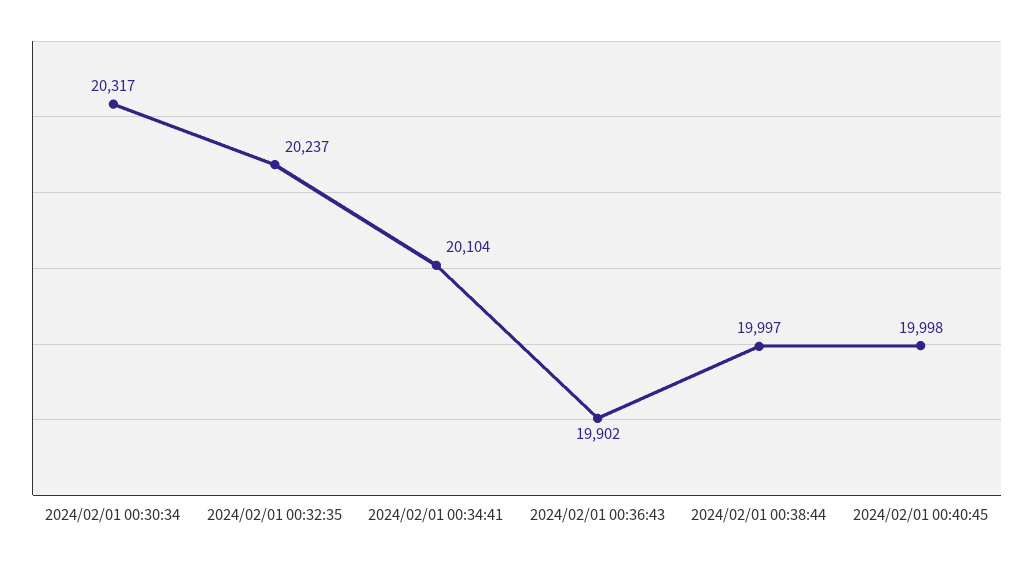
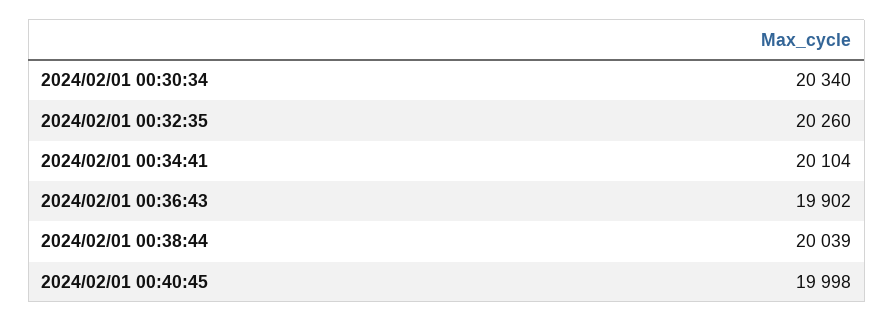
2024/02/01 00:30:34: 20317 -> 20340
2024/02/01 00:32:35: 20237 -> 20260
2024/02/01 00:38:44: 19997 -> 20039

